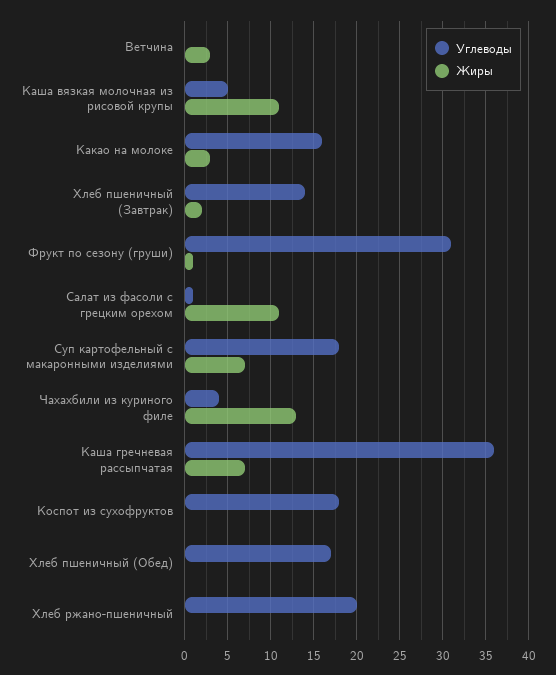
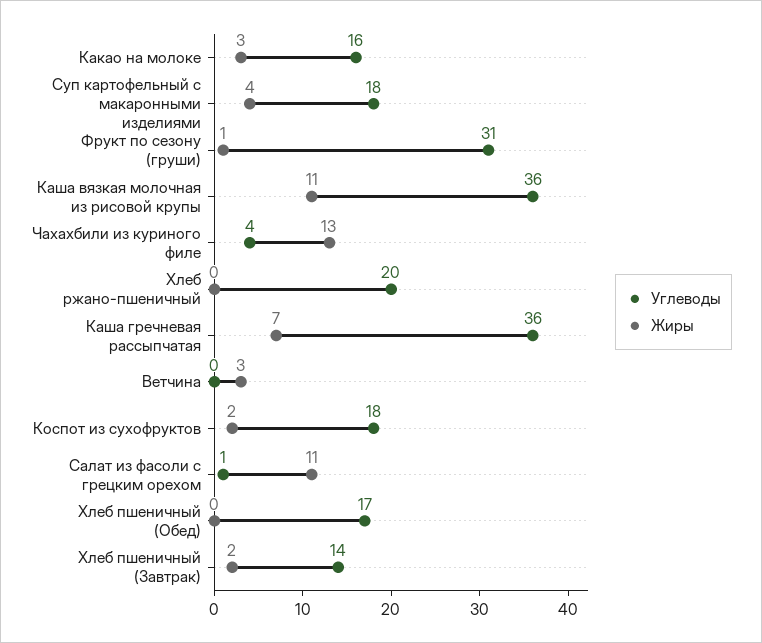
Углеводы, Каша вязкая молочная из рисовой крупы: 5 -> 36
Жиры, Суп картофельный с макаронными изделиями: 7 -> 4
Жиры, Коспот из сухофруктов: 0 -> 2

